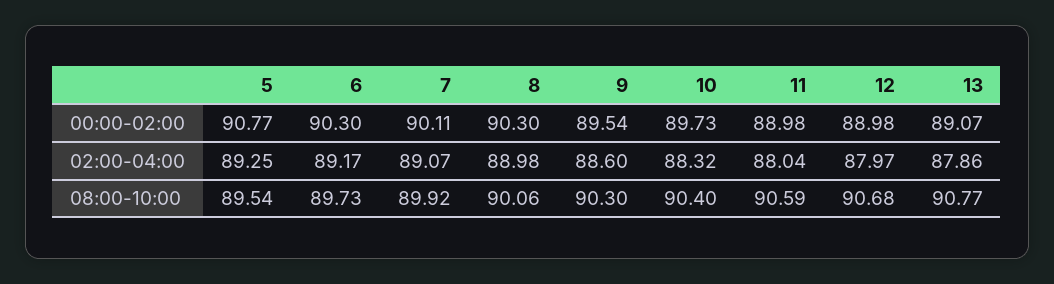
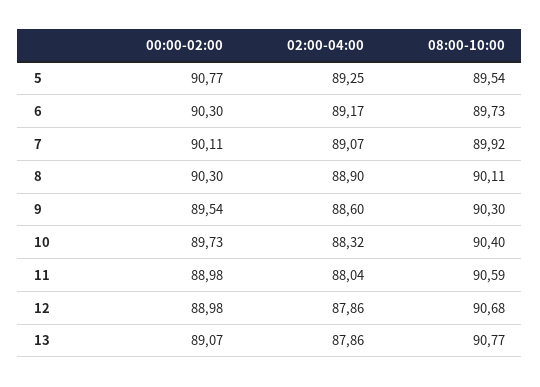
8, 02:00-04:00: 88.98 -> 88.9
12, 02:00-04:00: 87.97 -> 87.86
8, 08:00-10:00: 90.06 -> 90.11

